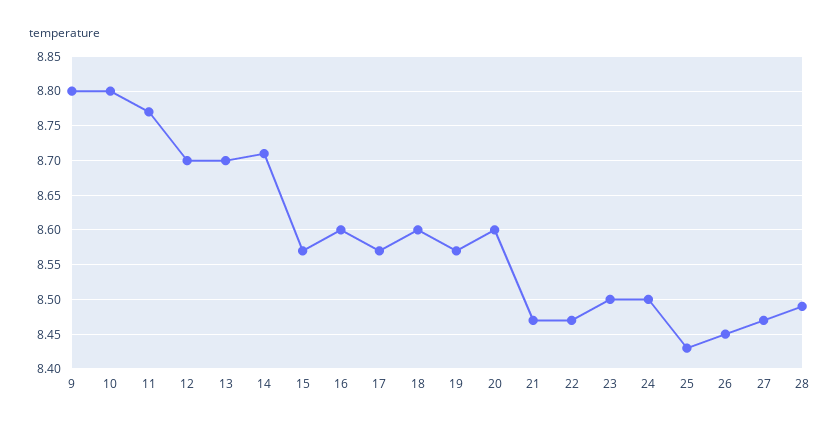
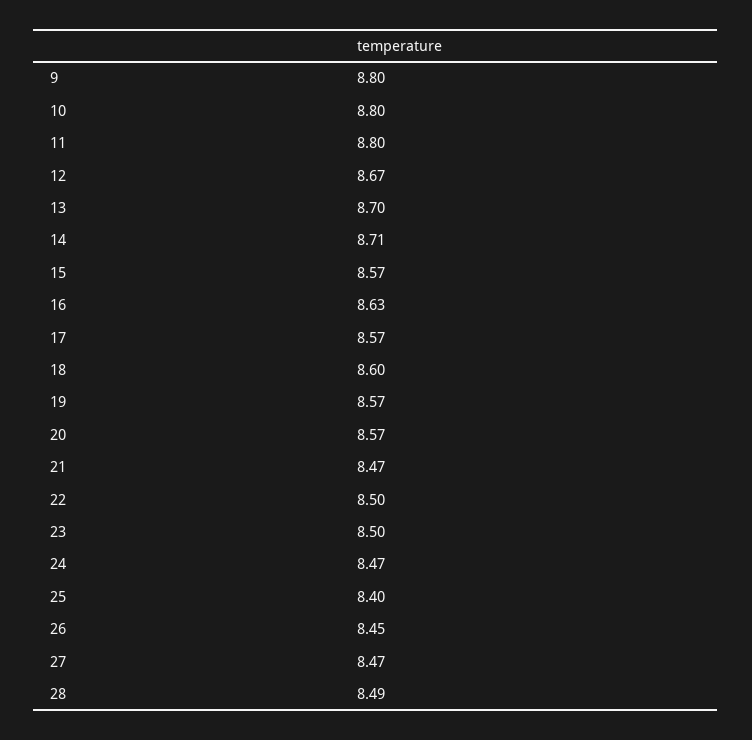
11: 8.77 -> 8.8
12: 8.7 -> 8.67
16: 8.6 -> 8.63
20: 8.6 -> 8.57
22: 8.47 -> 8.5
24: 8.5 -> 8.47
25: 8.43 -> 8.4

